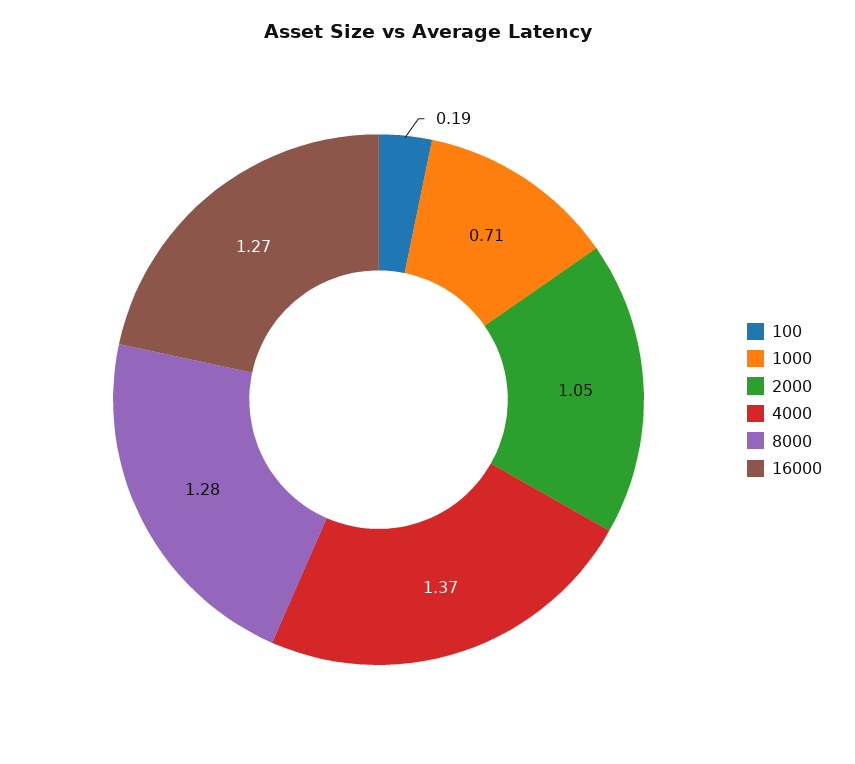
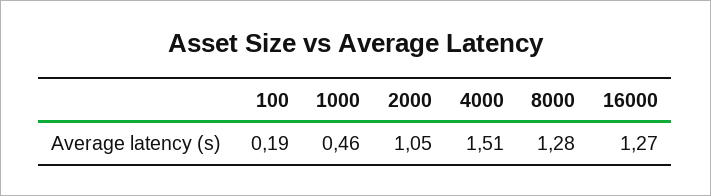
1000: 0.71 -> 0.46
4000: 1.37 -> 1.51

